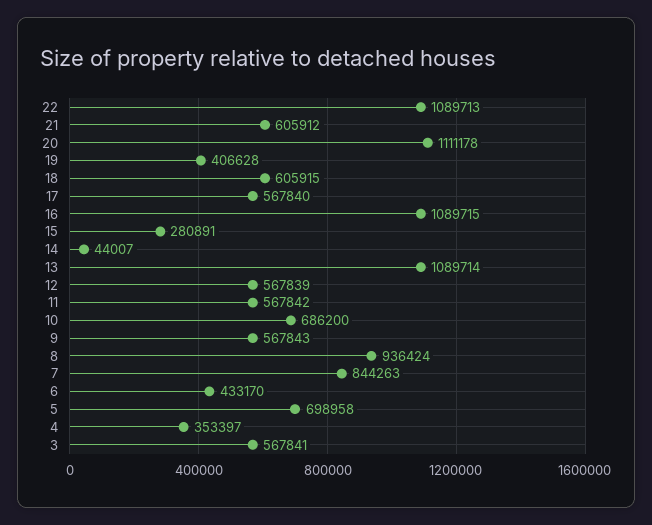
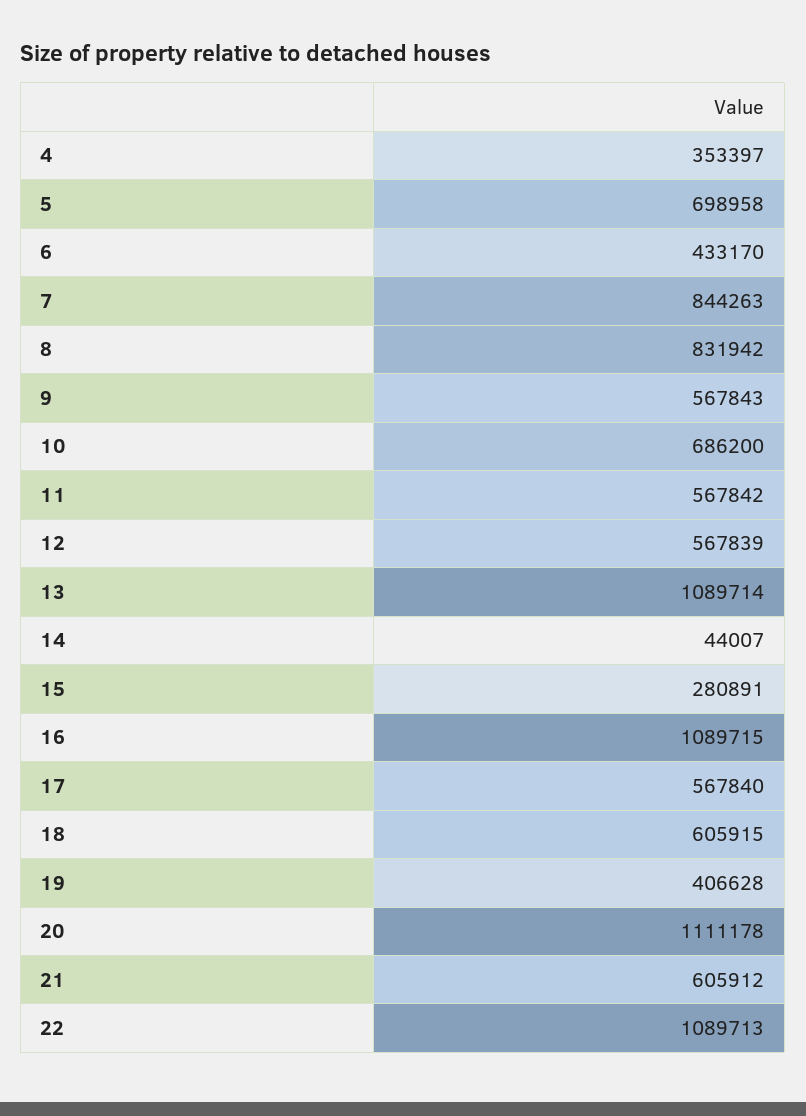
8: 936424 -> 831942
3: 567841 -> none

